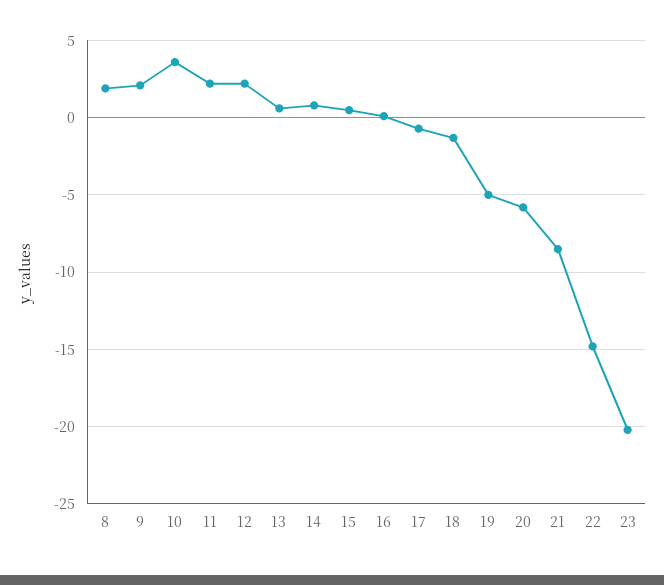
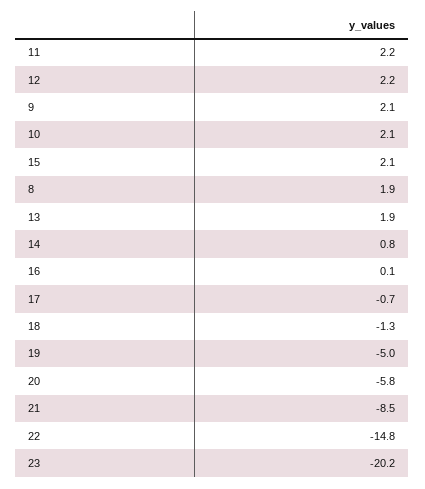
10: 3.5 -> 2.1
13: 0.5 -> 1.9
15: 0.5 -> 2.1

